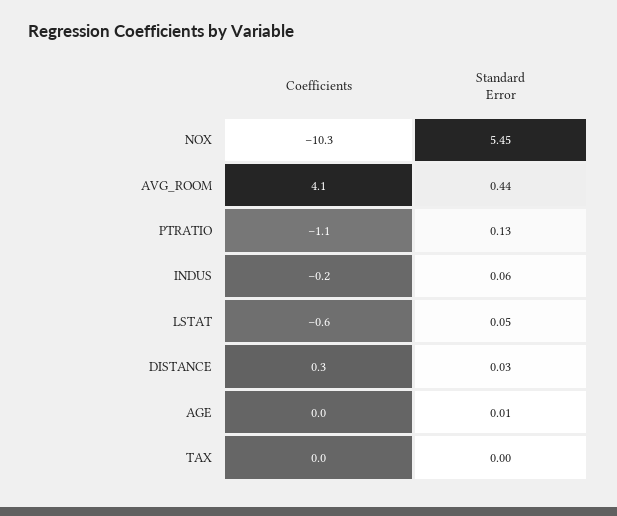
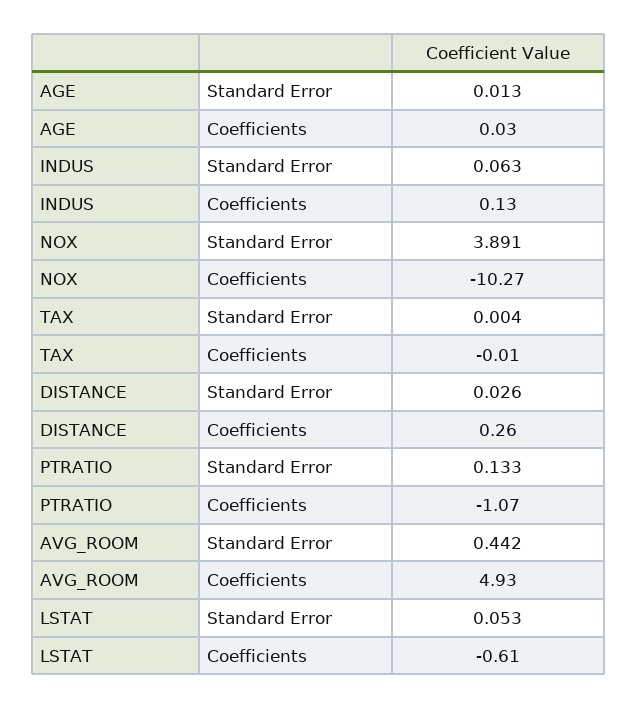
Standard Error, NOX: 5.45 -> 3.891
Coefficients, AVG_ROOM: 4.1 -> 4.93
Coefficients, INDUS: -0.2 -> 0.13

